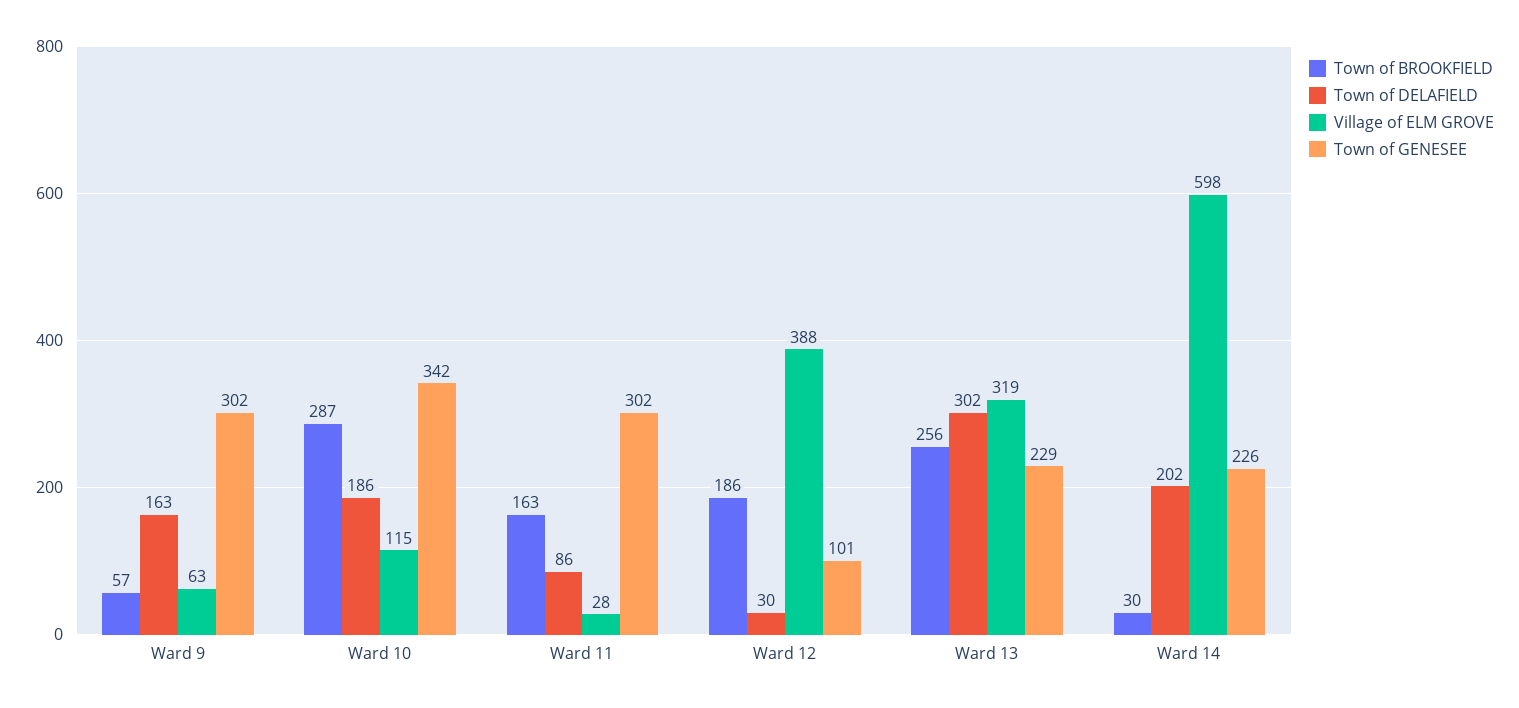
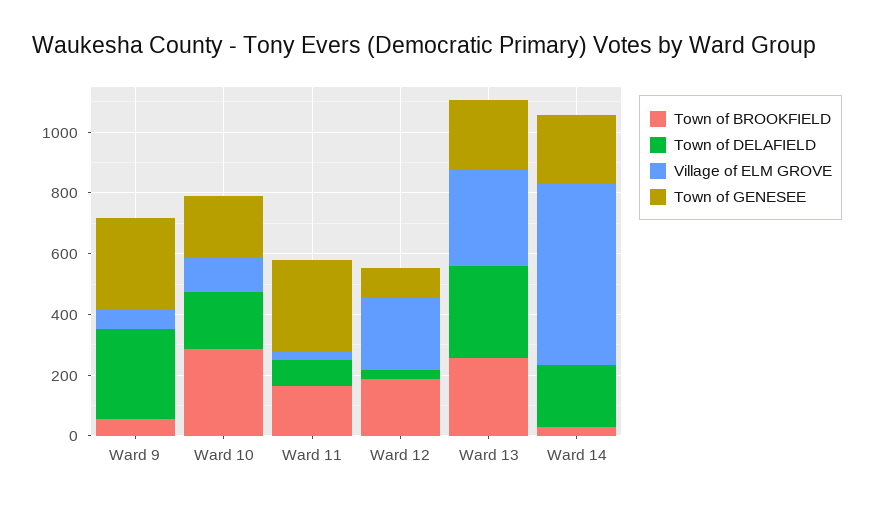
Town of DELAFIELD, Ward 9: 163 -> 300
Town of GENESEE, Ward 10: 342 -> 200
Village of ELM GROVE, Ward 12: 388 -> 250

